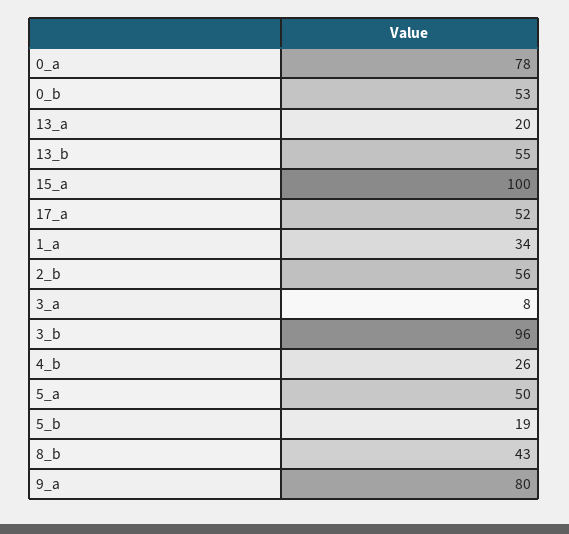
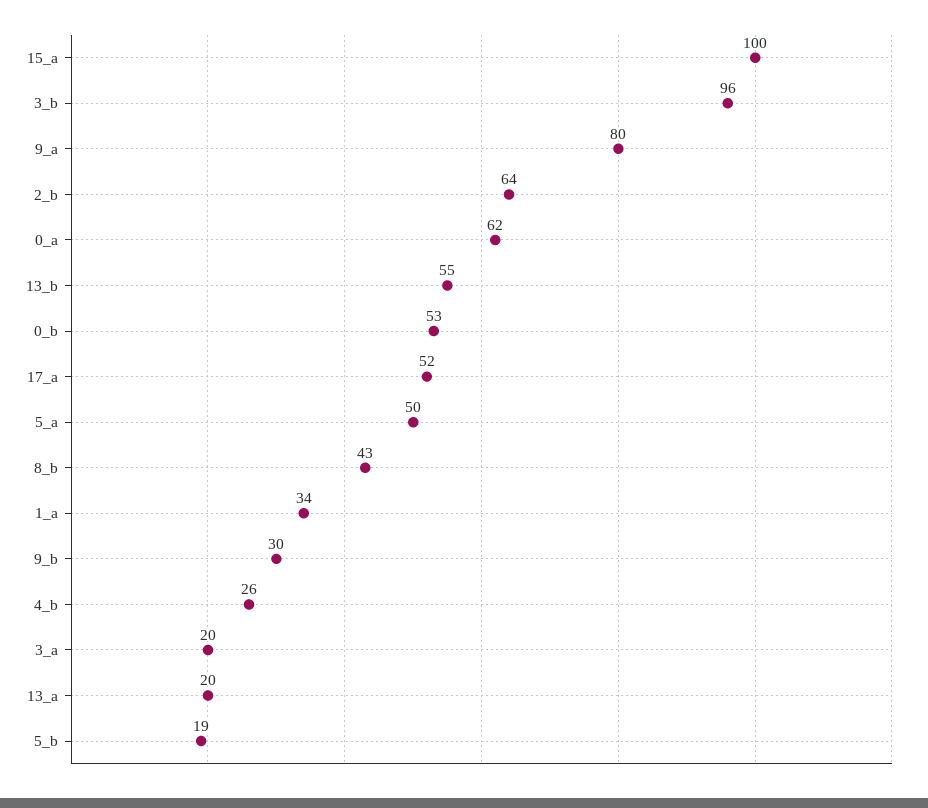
0_a: 78 -> 62
2_b: 56 -> 64
3_a: 8 -> 20
9_b: none -> 30

